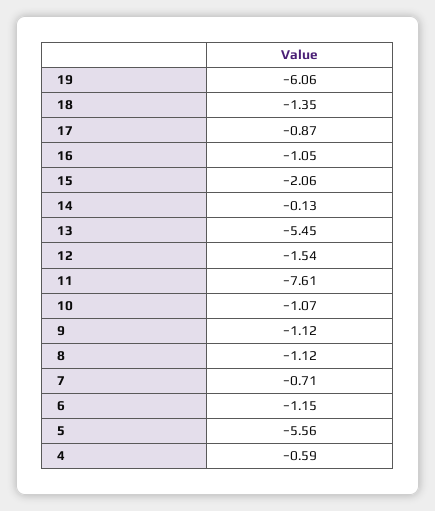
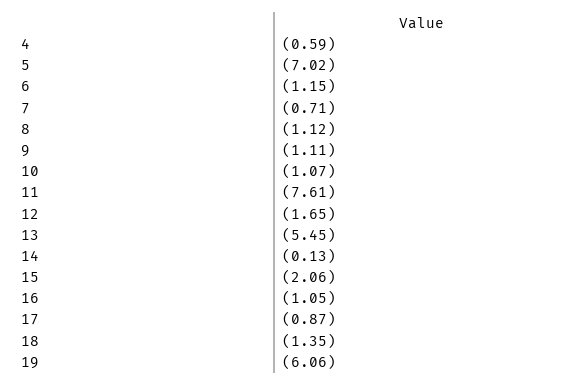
12: -1.54 -> -1.65
9: -1.12 -> -1.11
5: -5.56 -> -7.02

